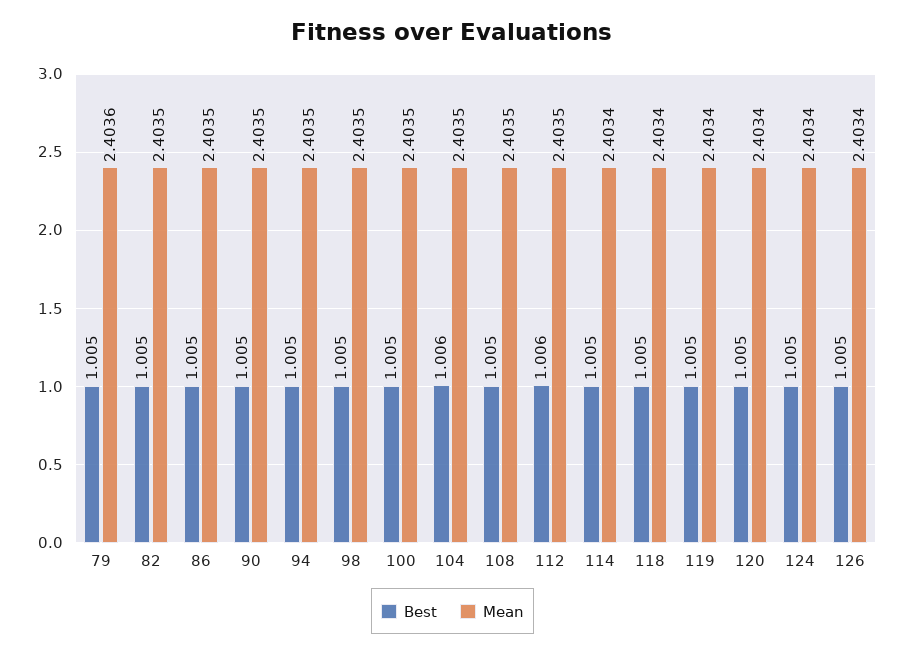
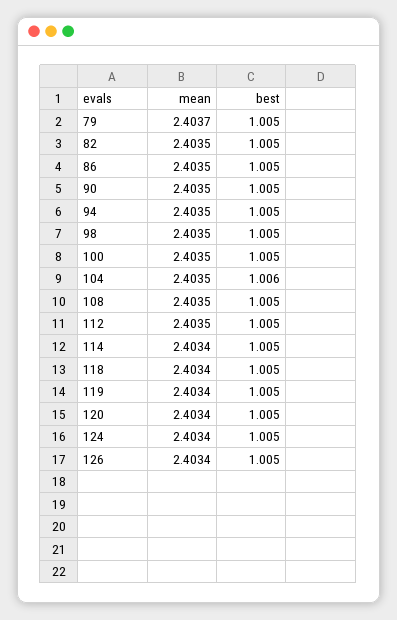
Mean, 79: 2.4036 -> 2.4037
Best, 112: 1.006 -> 1.005

